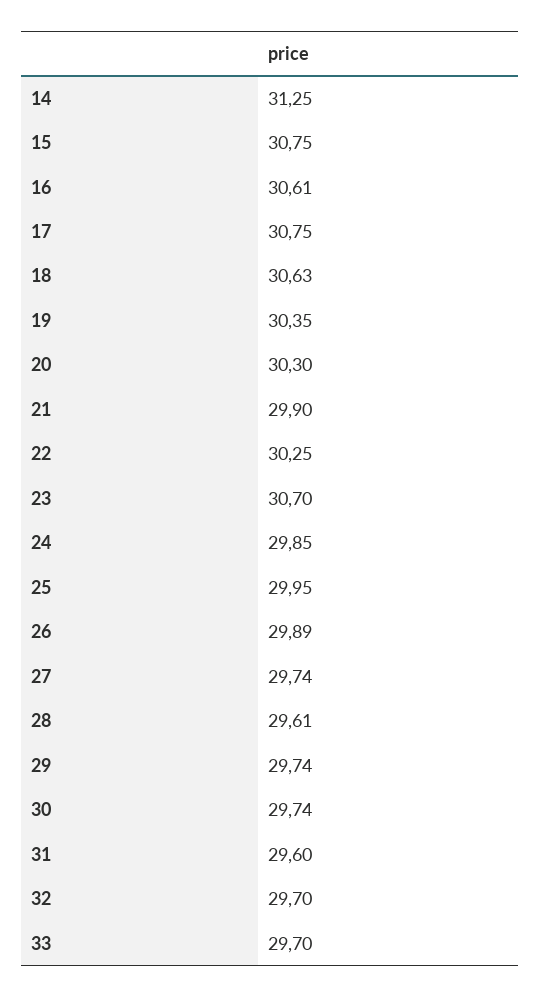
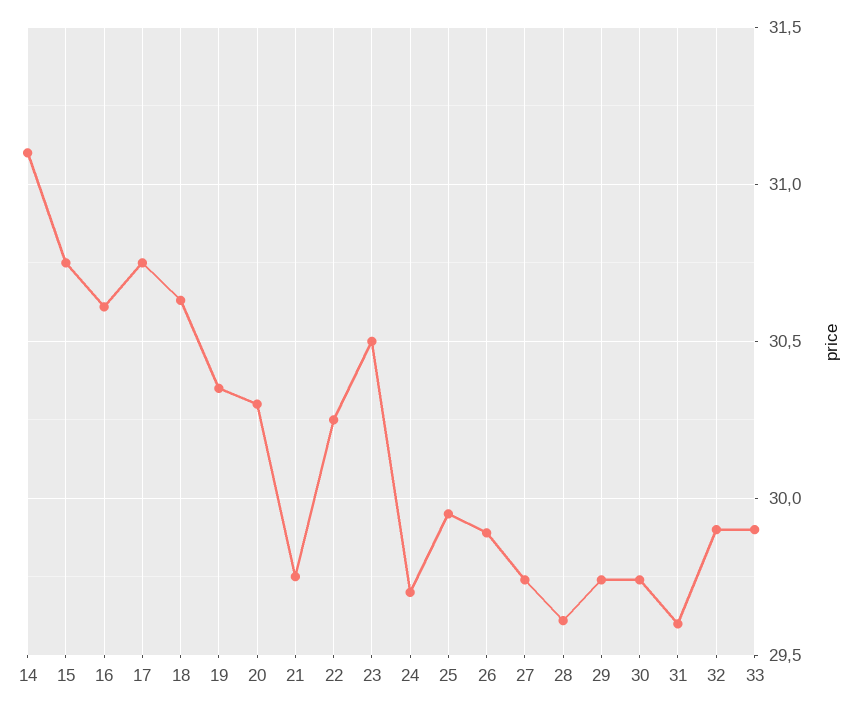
14: 31.25 -> 31.1
21: 29.9 -> 29.75
23: 30.7 -> 30.5
24: 29.85 -> 29.7
32: 29.7 -> 29.9
33: 29.7 -> 29.9

